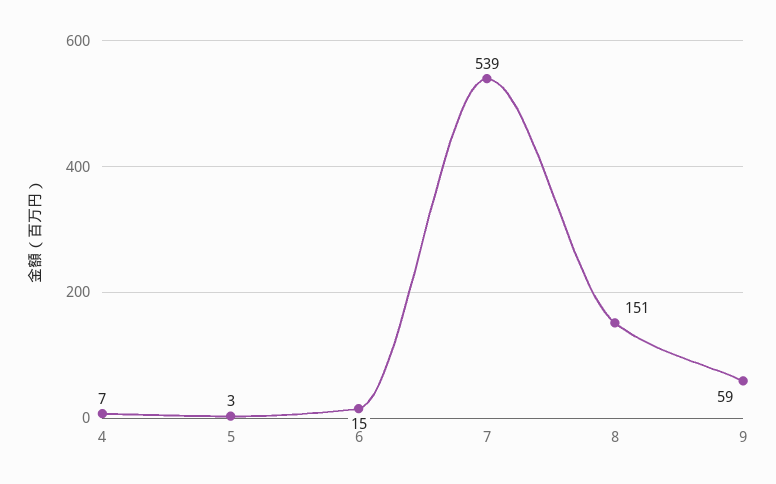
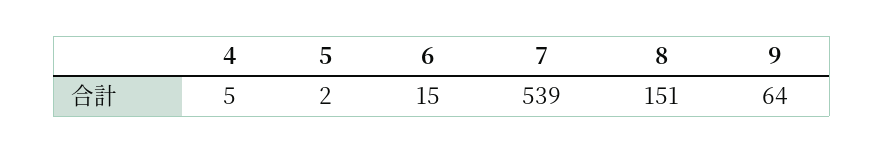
4: 7 -> 5
5: 3 -> 2
9: 59 -> 64

